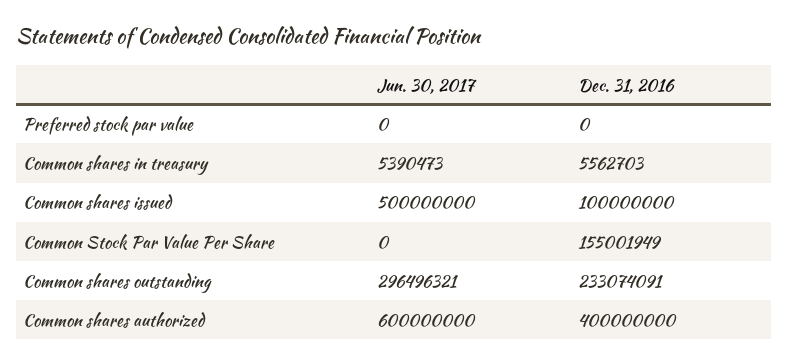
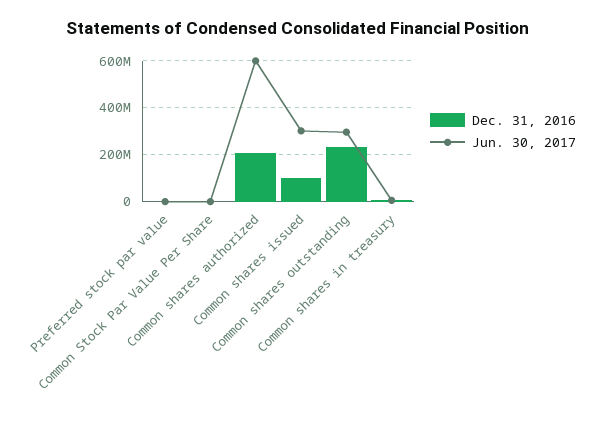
Jun. 30, 2017, Common shares issued: 500000000 -> 300000000
Dec. 31, 2016, Common Stock Par Value Per Share: 155001949 -> 0
Dec. 31, 2016, Common shares authorized: 400000000 -> 200000000

